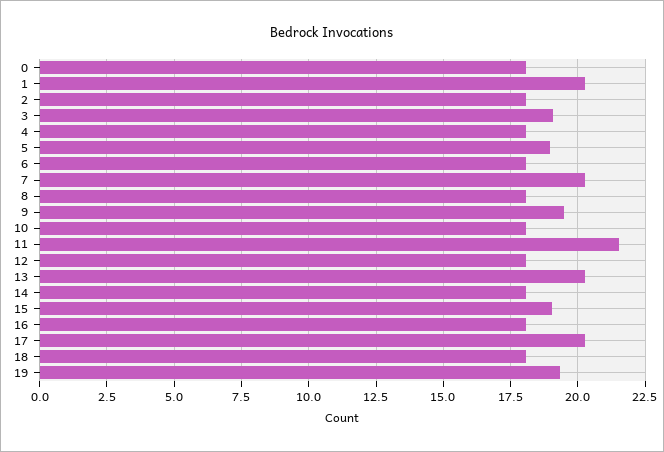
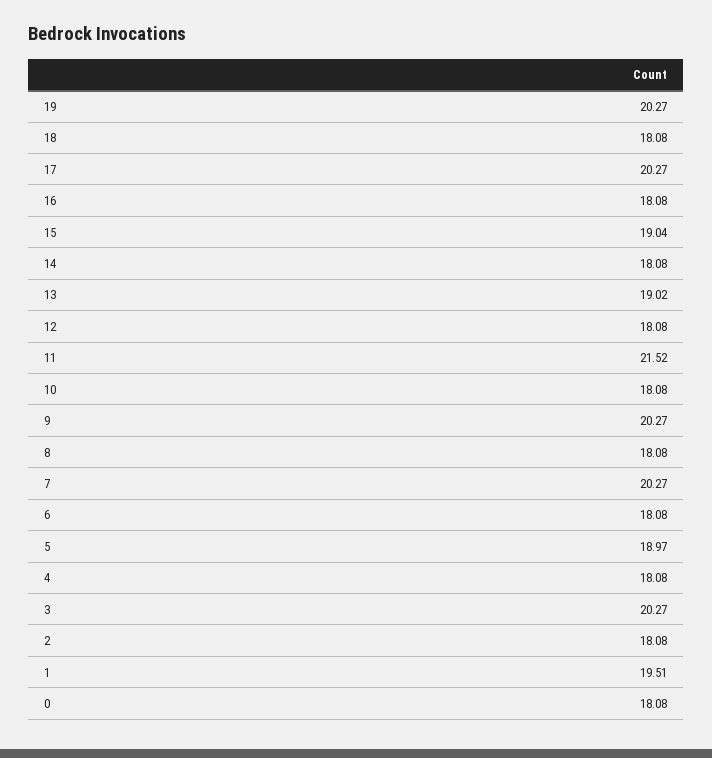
1: 20.25 -> 19.51
3: 19 -> 20.27
9: 19.5 -> 20.27
13: 20.25 -> 19.02
19: 19.25 -> 20.27

